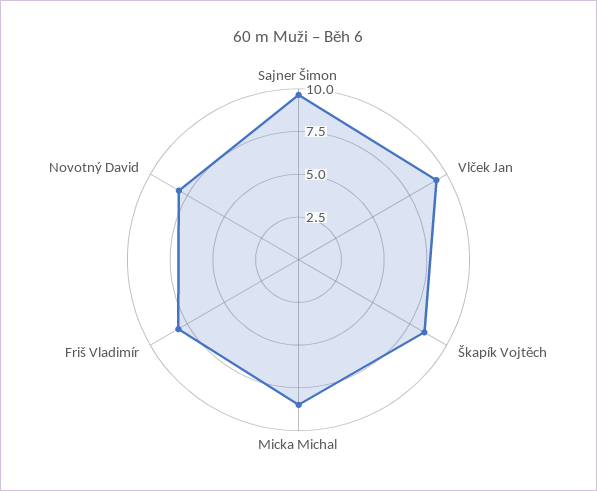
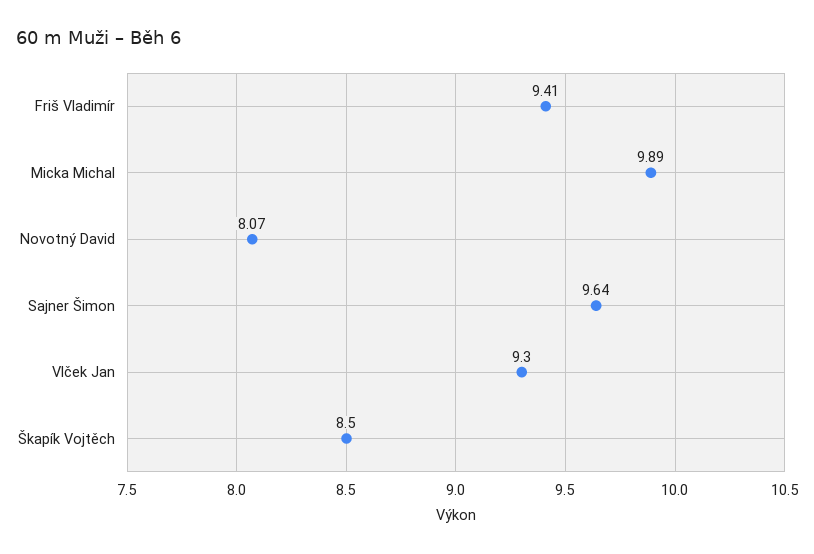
Micka Michal: 8.5 -> 9.89
Friš Vladimír: 8 -> 9.41

